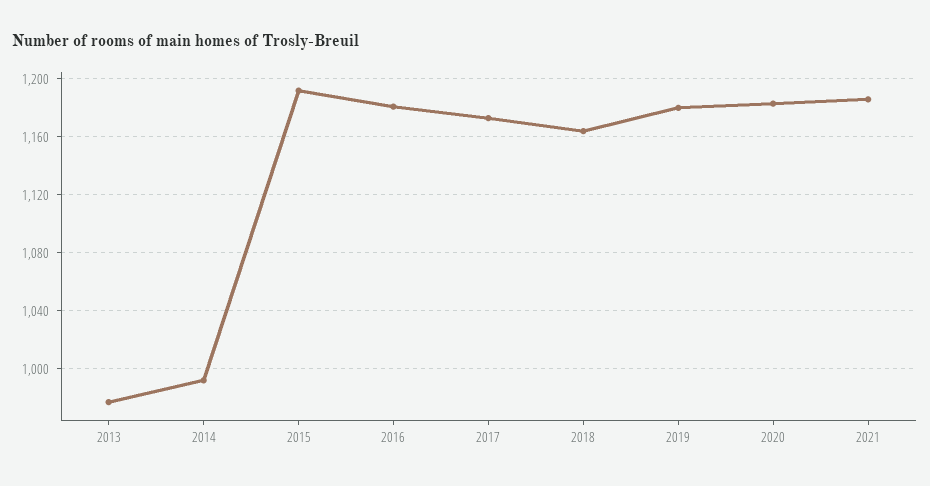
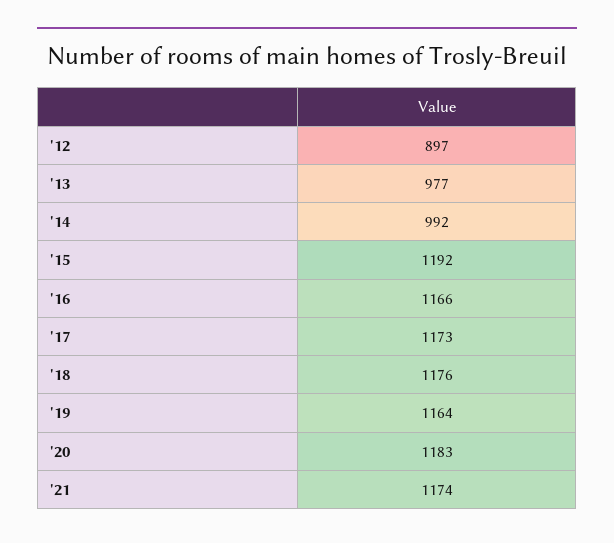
2016: 1180 -> 1166
2018: 1165 -> 1176
2019: 1180 -> 1164
2021: 1185 -> 1174
'12: none -> 897

